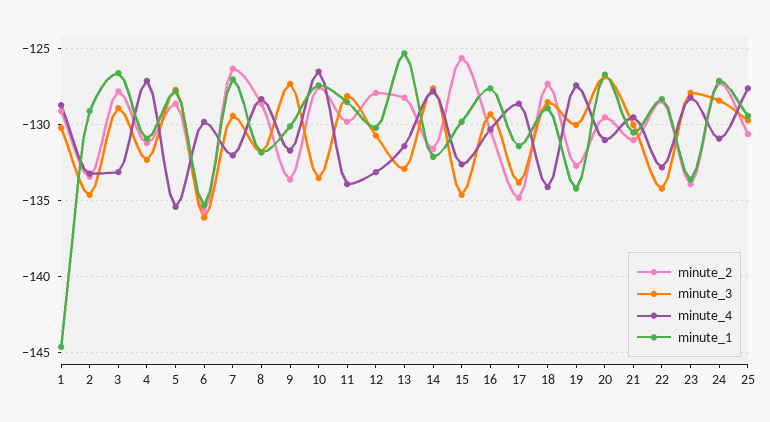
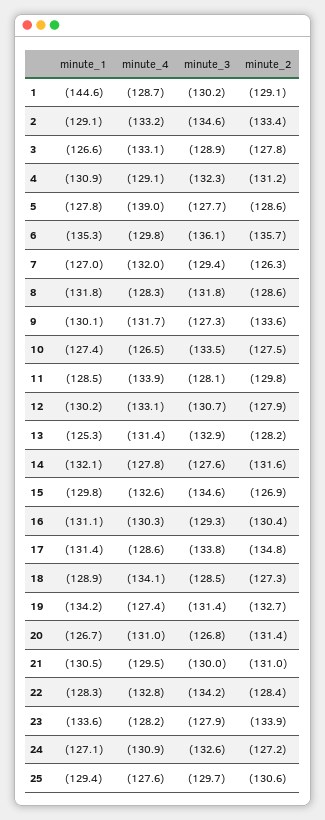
minute_4, 4: -127 -> -129.1
minute_4, 5: -135.5 -> -139
minute_2, 15: -125.5 -> -126.9
minute_1, 16: -127.5 -> -131.1
minute_3, 19: -130 -> -131.4
minute_2, 20: -129.5 -> -131.4
minute_3, 24: -128.5 -> -132.6

